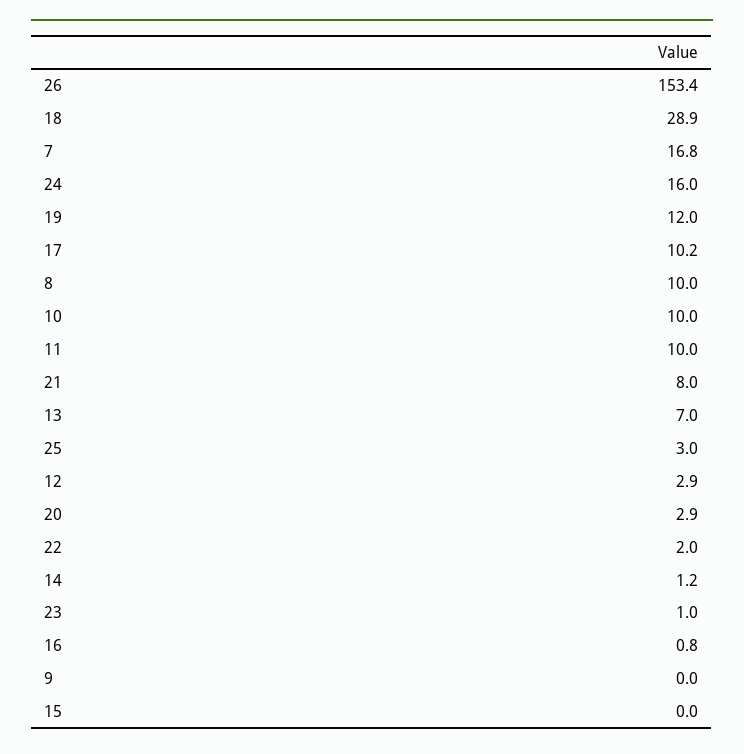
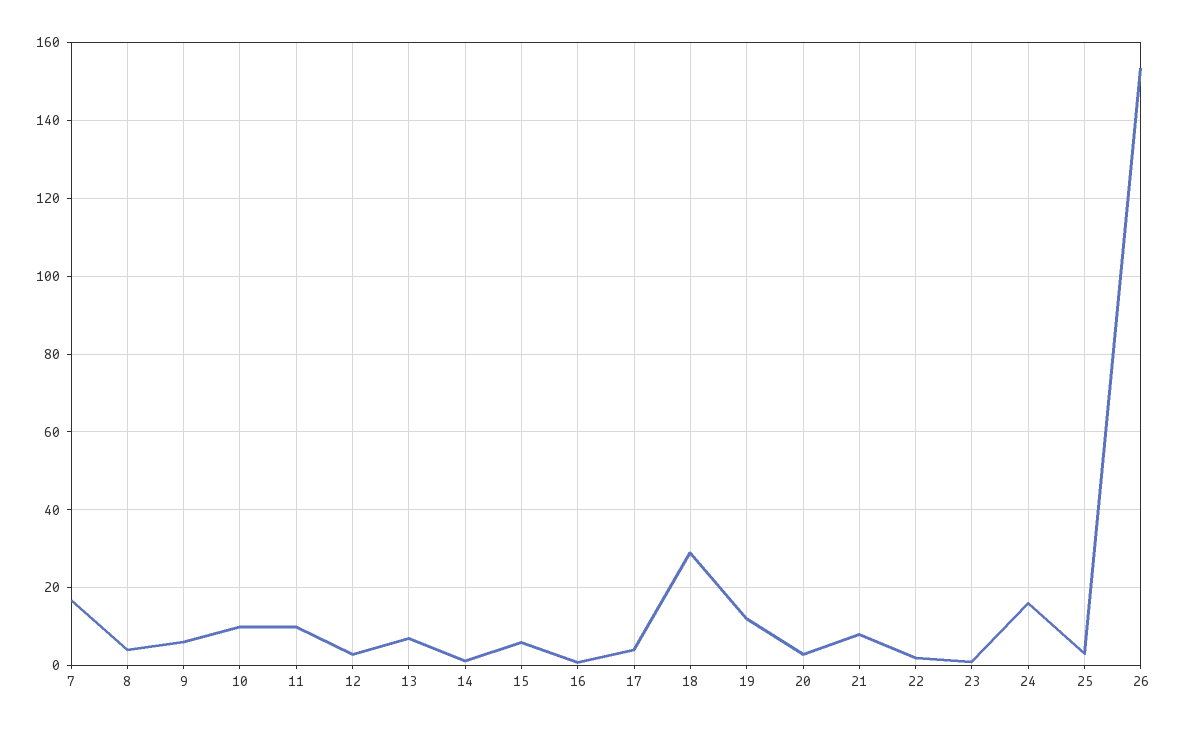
17: 10.2 -> 4
8: 10 -> 4
9: 0 -> 6
15: 0 -> 6

